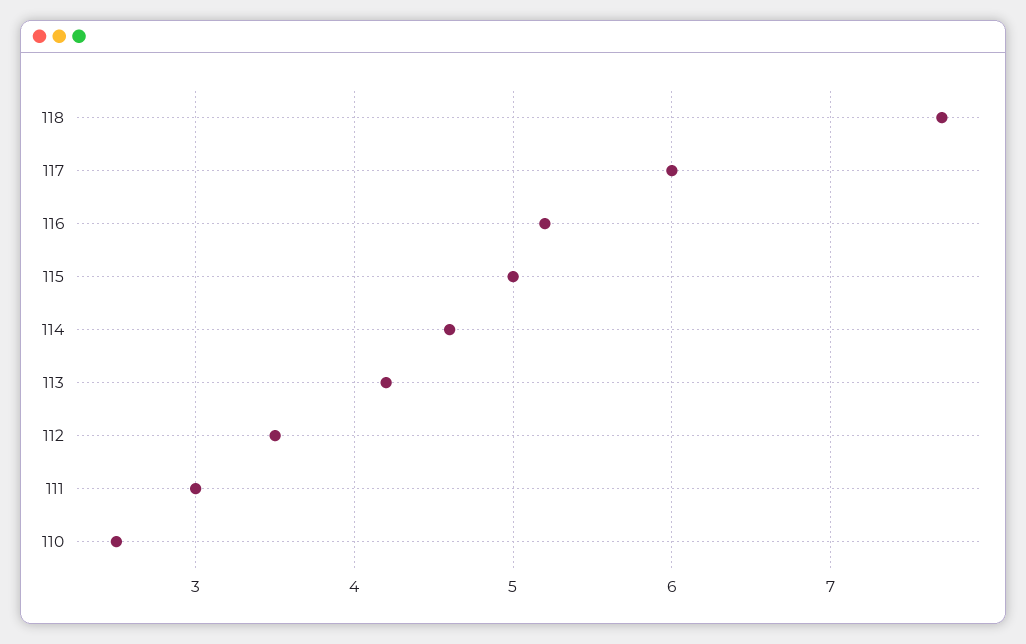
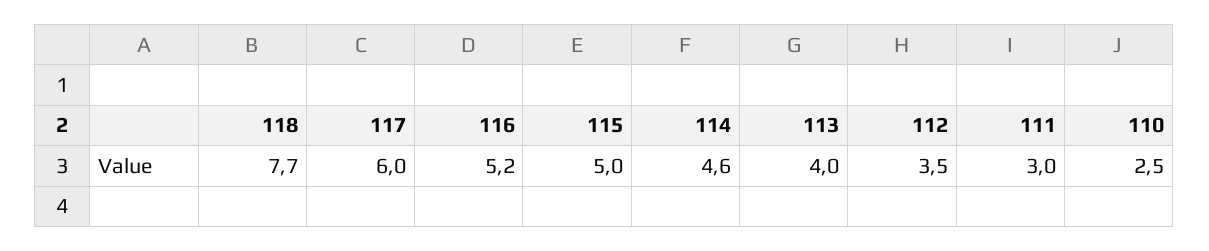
113: 4.2 -> 4

